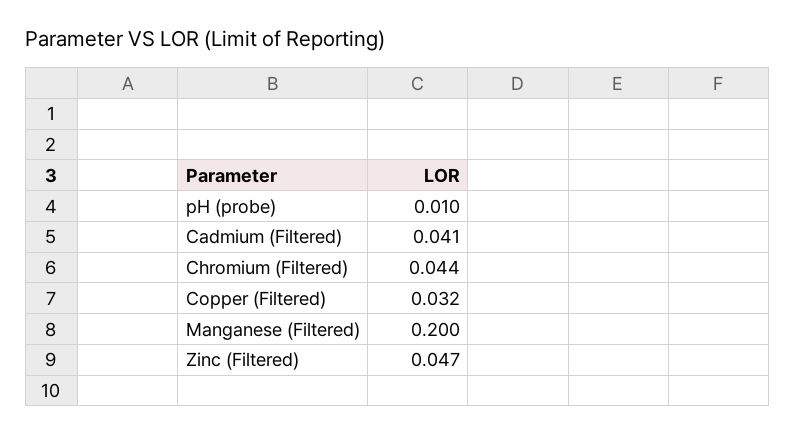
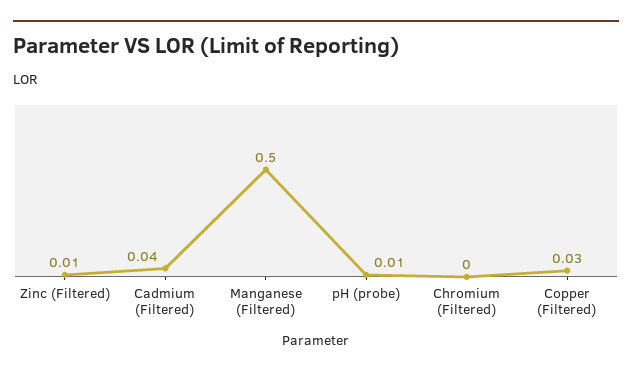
Chromium (Filtered): 0.044 -> 0
Manganese (Filtered): 0.2 -> 0.5
Zinc (Filtered): 0.047 -> 0.01

